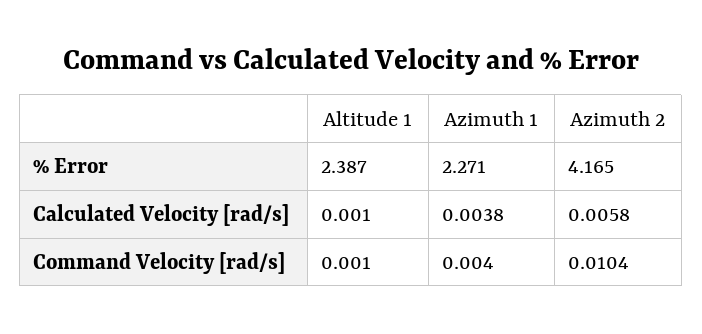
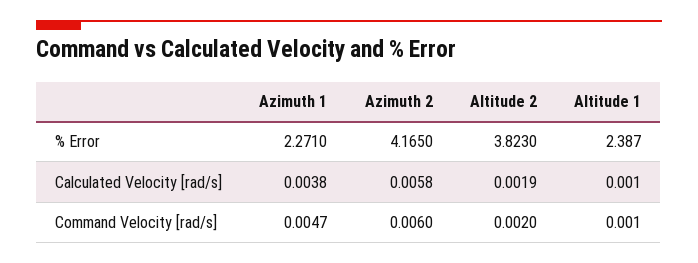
Azimuth 1, Command Velocity [rad/s]: 0.004 -> 0.0047
Azimuth 2, Command Velocity [rad/s]: 0.0104 -> 0.006
Altitude 2, % Error: none -> 3.823
Altitude 2, Calculated Velocity [rad/s]: none -> 0.0019
Altitude 2, Command Velocity [rad/s]: none -> 0.002

